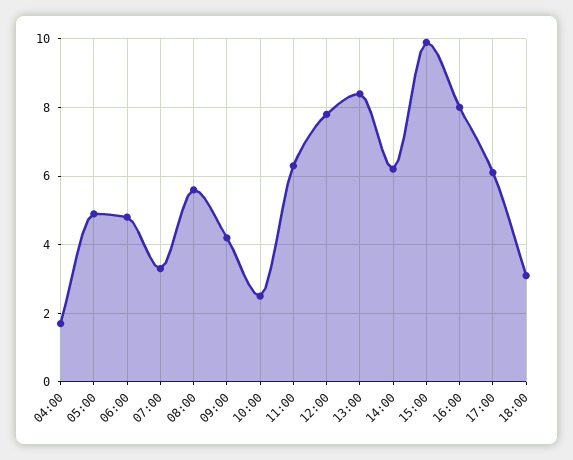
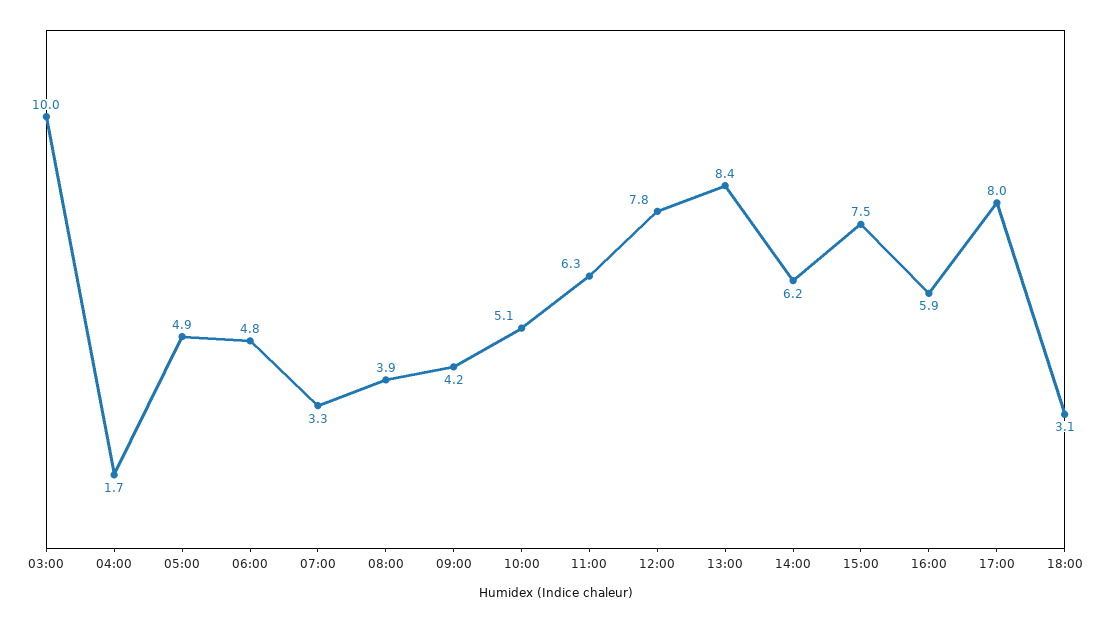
08:00: 5.5 -> 3.9
10:00: 2.5 -> 5.1
15:00: 10 -> 7.5
16:00: 8 -> 5.9
17:00: 6 -> 8
03:00: none -> 10

